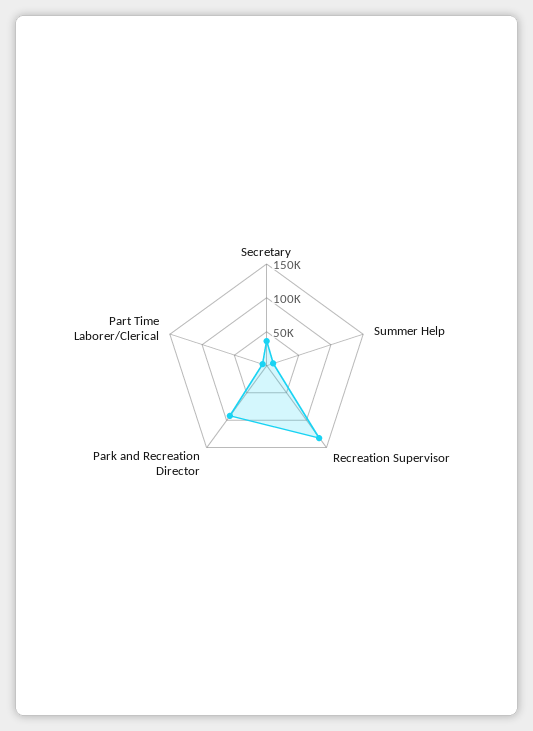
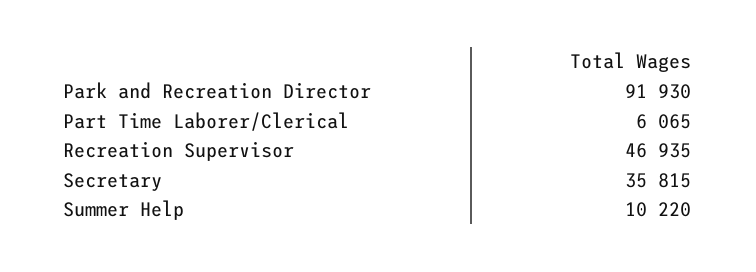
Recreation Supervisor: 125000 -> 46935

